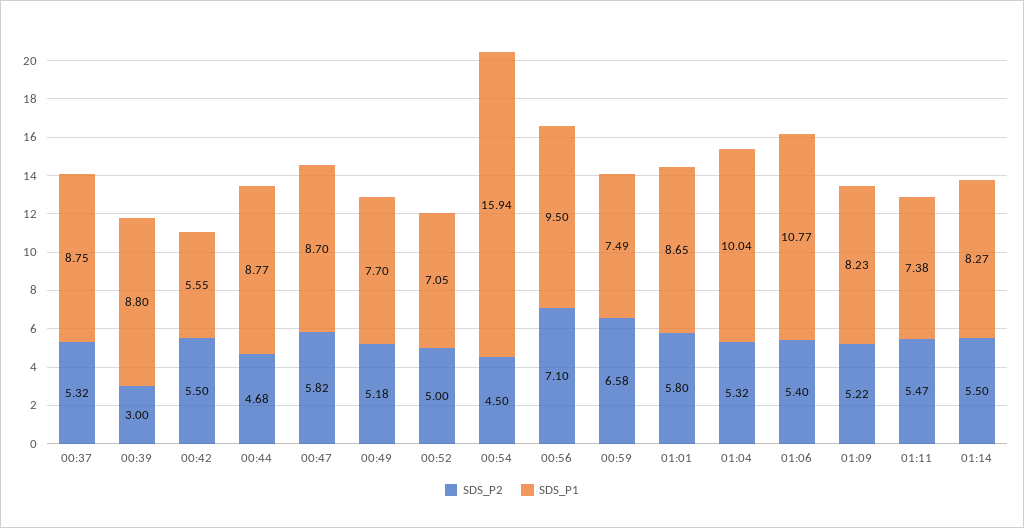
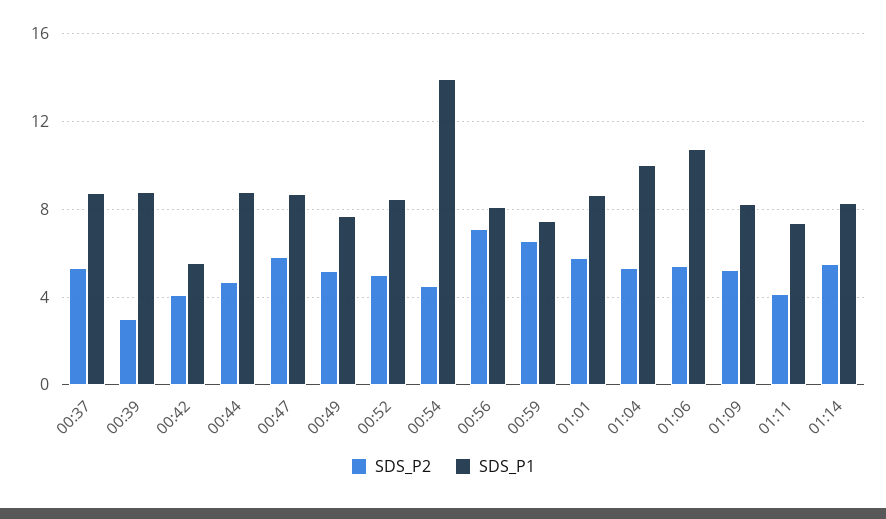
SDS_P2, 00:42: 5.5 -> 4
SDS_P1, 00:52: 7.05 -> 8.5
SDS_P1, 00:54: 15.94 -> 14
SDS_P1, 00:56: 9.5 -> 8
SDS_P2, 01:11: 5.47 -> 4

